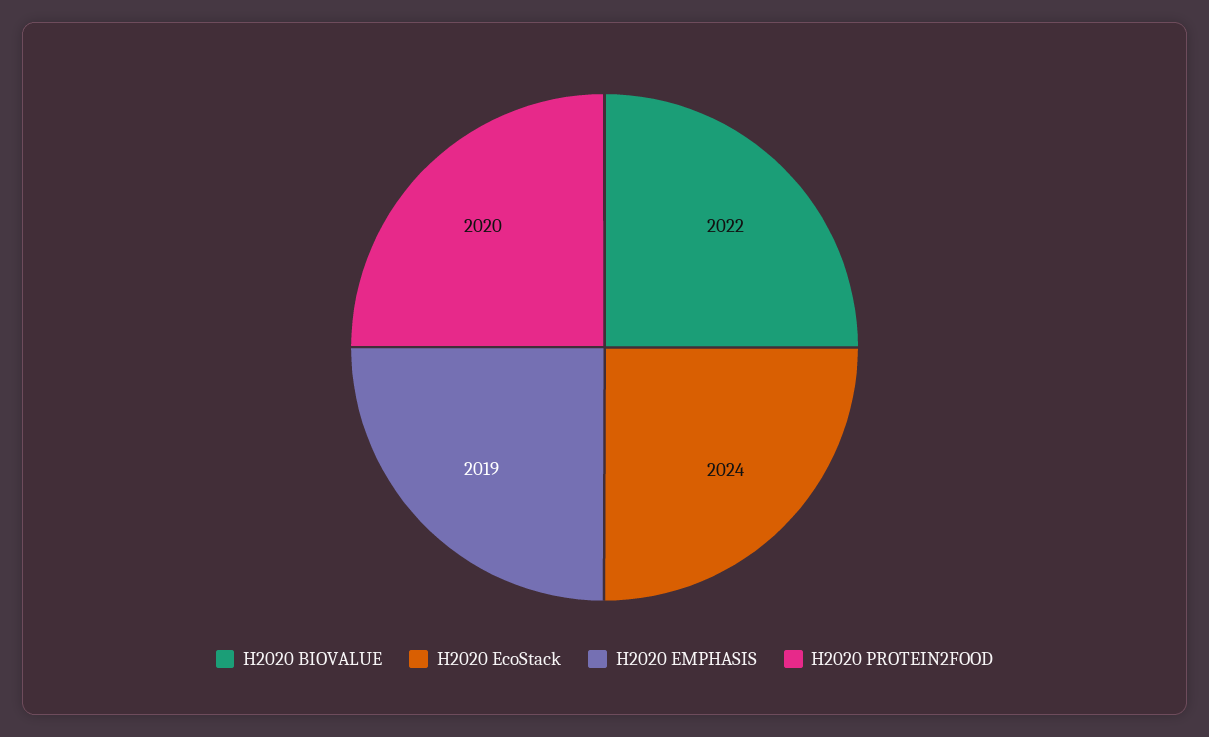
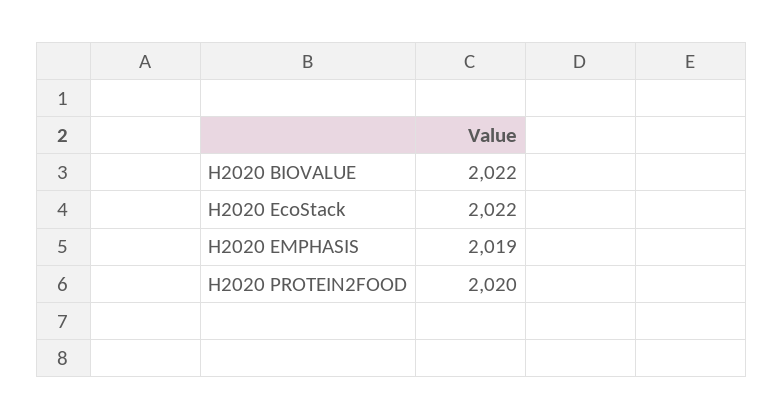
H2020 EcoStack: 2024 -> 2022

